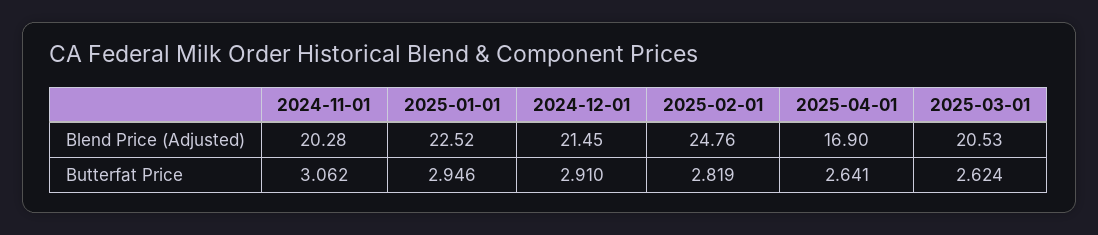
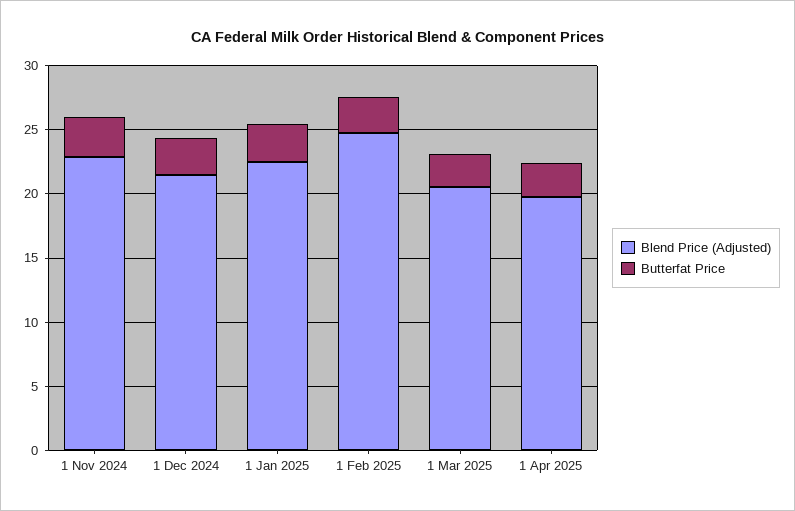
Blend Price (Adjusted), 2024-11-01: 20.28 -> 23
Blend Price (Adjusted), 2025-04-01: 16.9 -> 20

